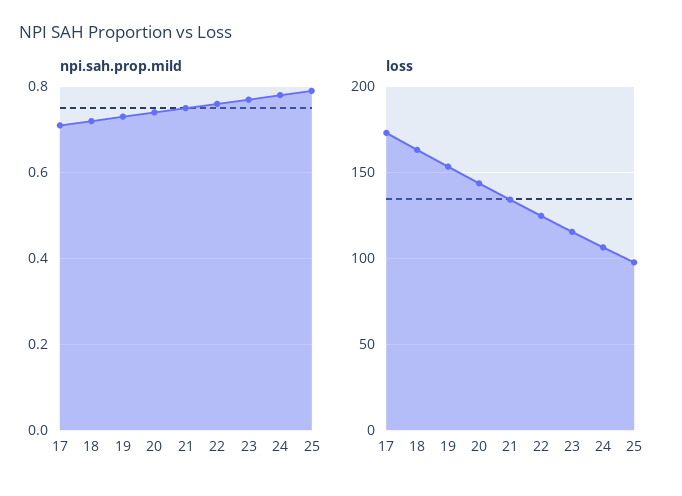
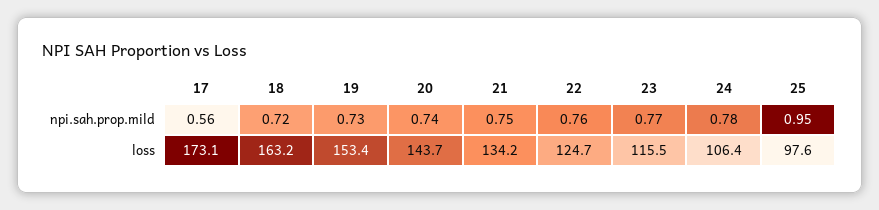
npi.sah.prop.mild, 17: 0.7 -> 0.56
npi.sah.prop.mild, 25: 0.8 -> 0.95

